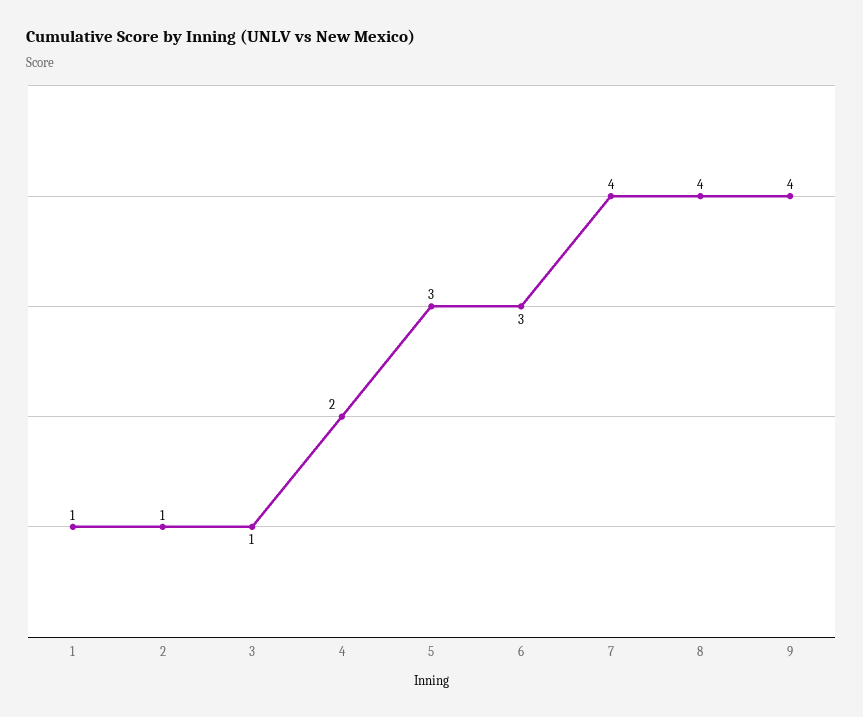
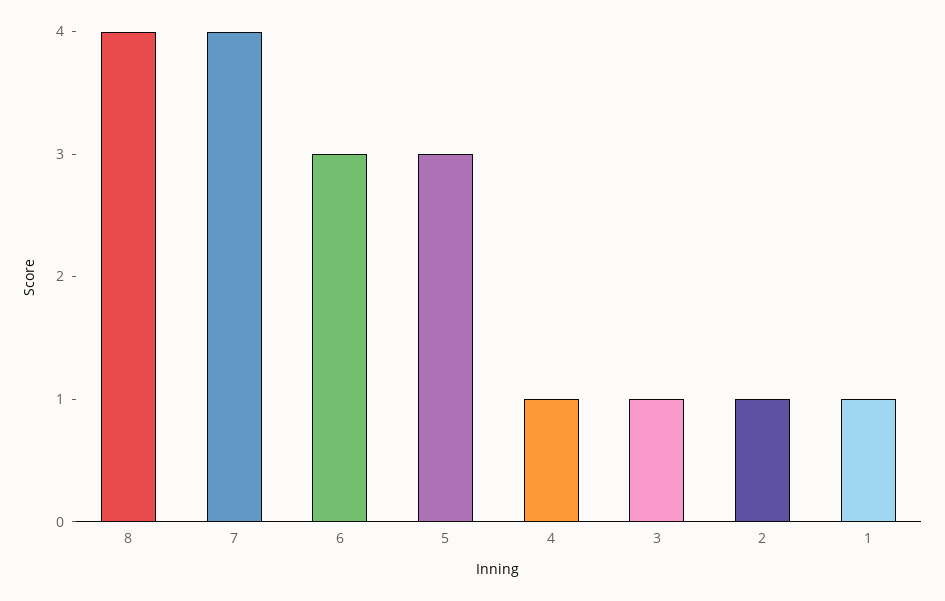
4: 2 -> 1
9: 4 -> none

